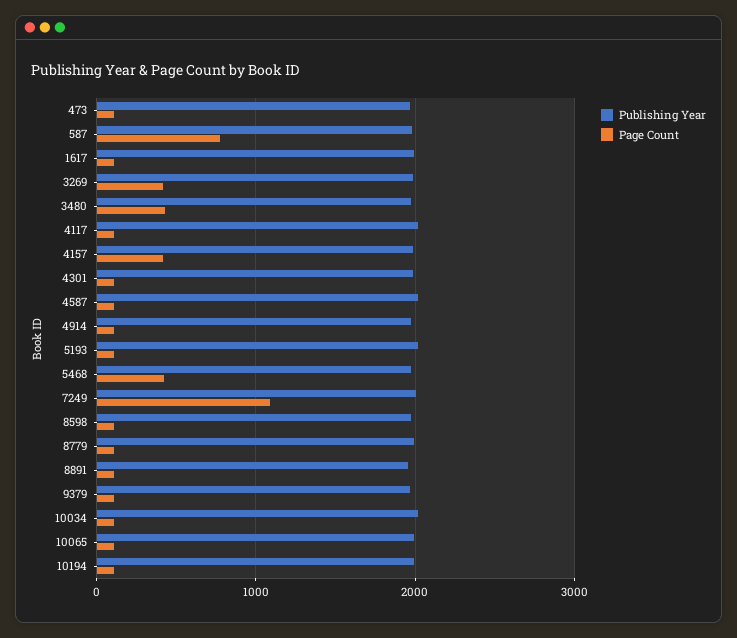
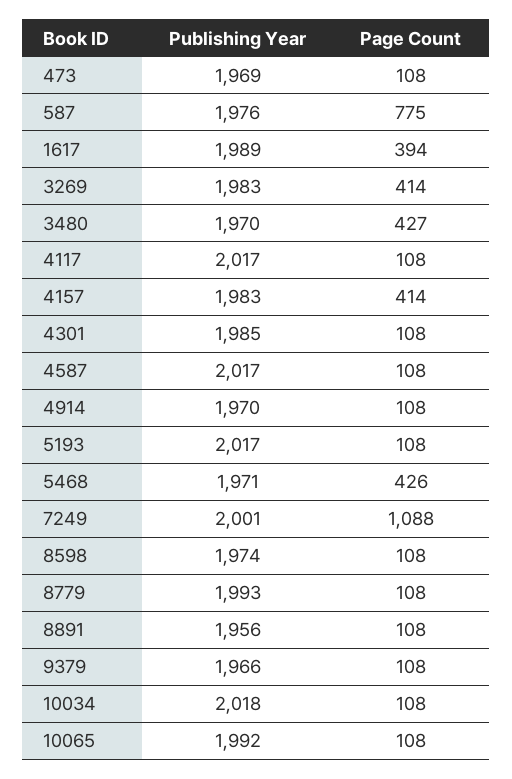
Page Count, 1617: 100 -> 394
Publishing Year, 10194: 2000 -> none
Page Count, 10194: 100 -> none

